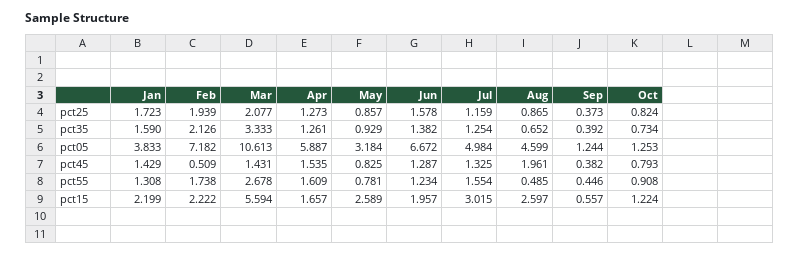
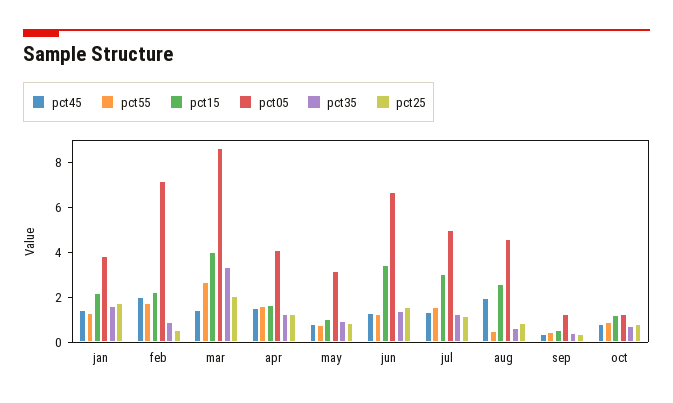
pct25, Feb: 1.939 -> 0.5
pct35, Feb: 2.126 -> 1
pct05, Mar: 10.613 -> 8.5
pct05, Apr: 5.887 -> 4
pct45, Feb: 0.509 -> 2
pct15, Mar: 5.594 -> 4
pct15, May: 2.589 -> 1
pct15, Jun: 1.957 -> 3.5

